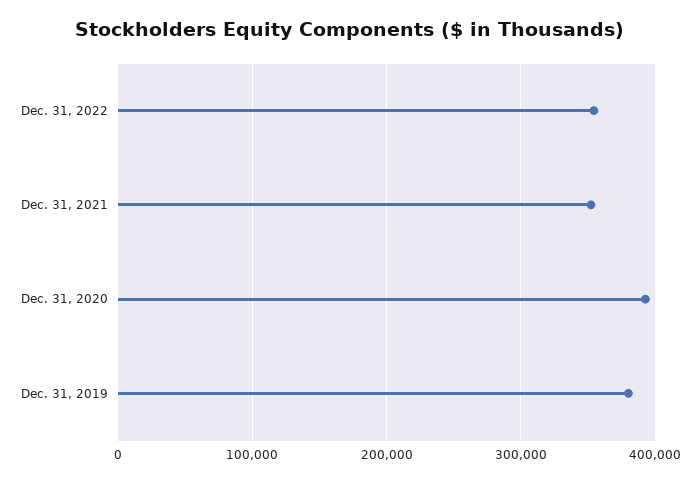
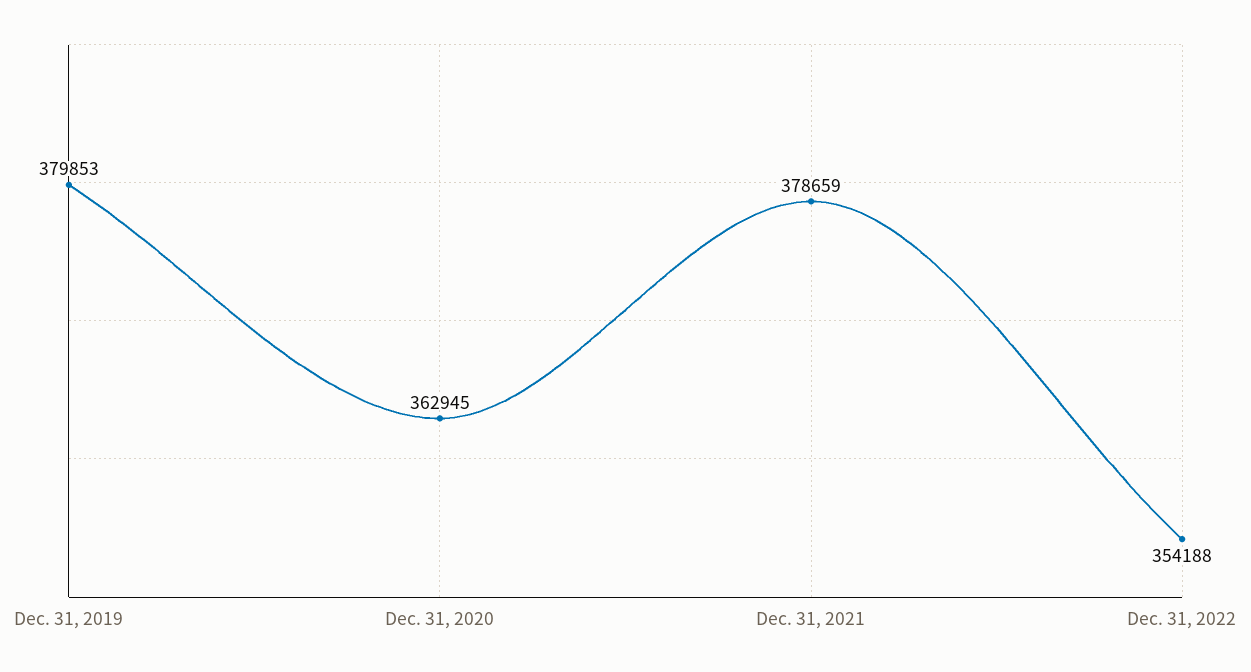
Dec. 31, 2021: 350000 -> 378659
Dec. 31, 2020: 390000 -> 362945

